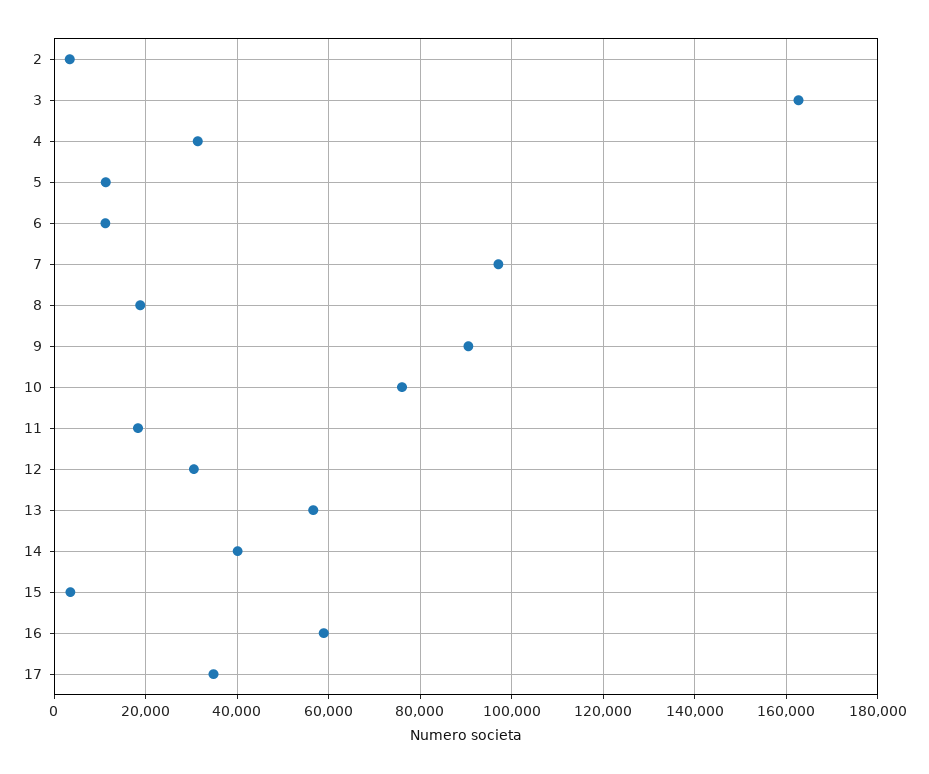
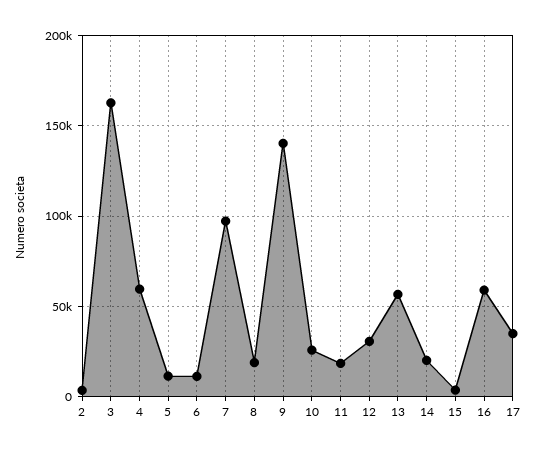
4: 32000 -> 60000
9: 90000 -> 140000
10: 76000 -> 25000
14: 40000 -> 20000

